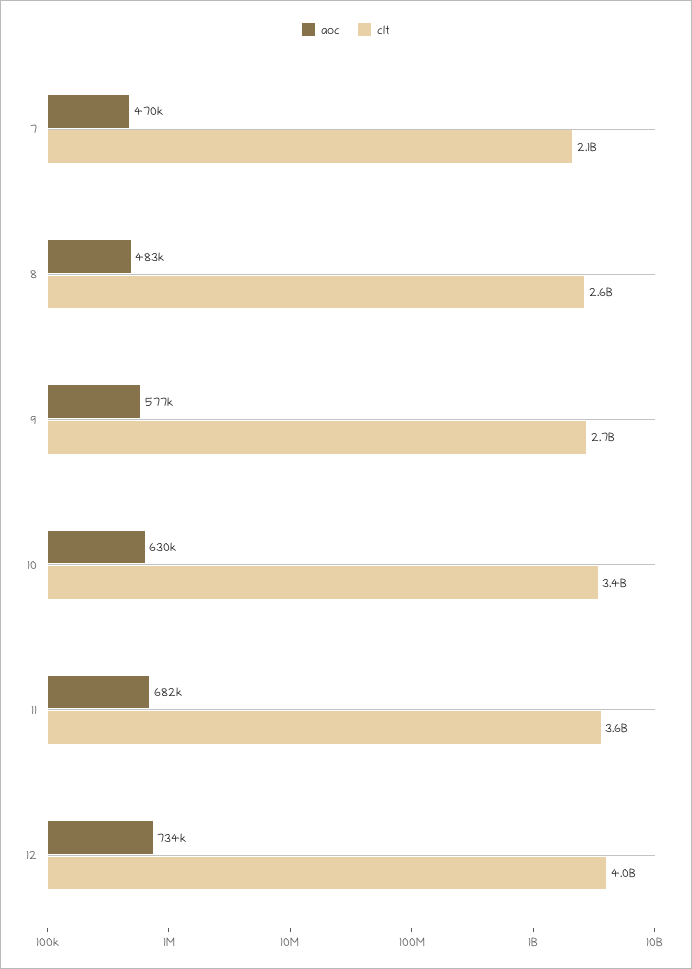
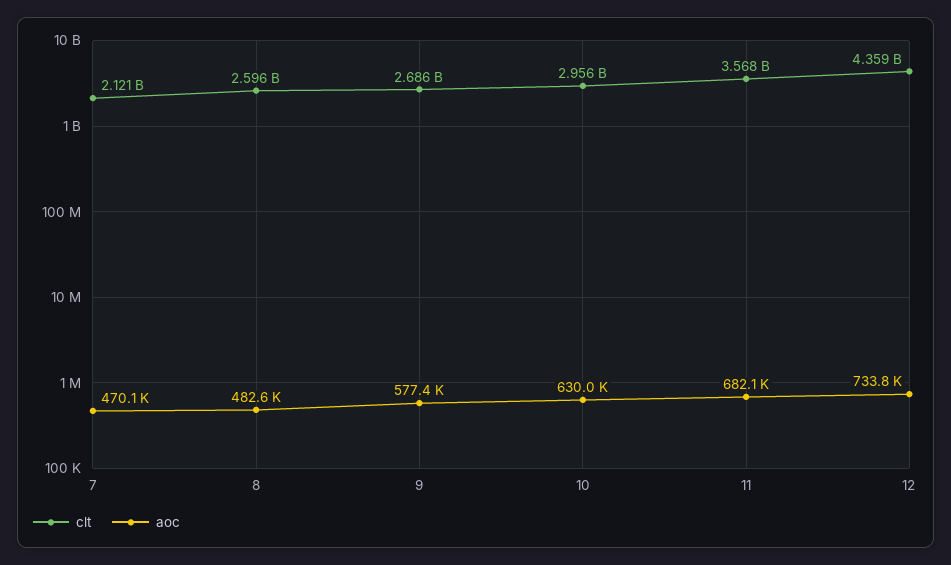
clt, 10: 3400000000 -> 2956000000
clt, 12: 4000000000 -> 4359000000

